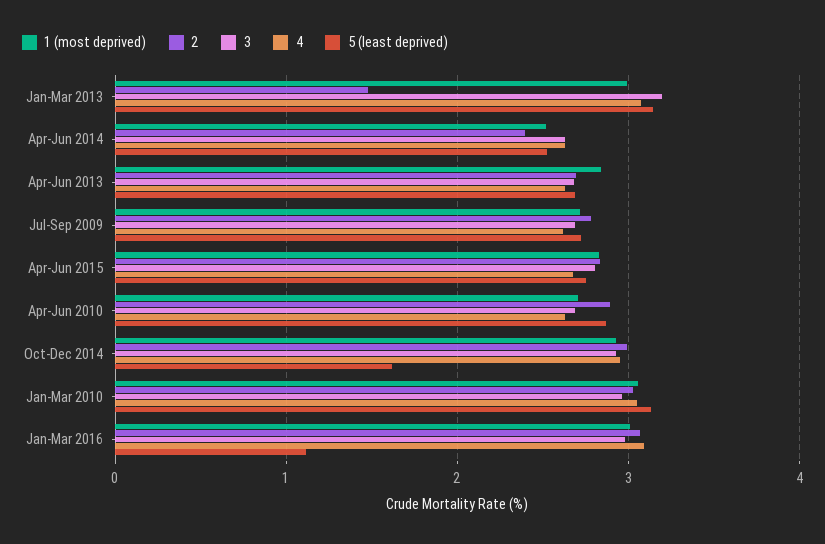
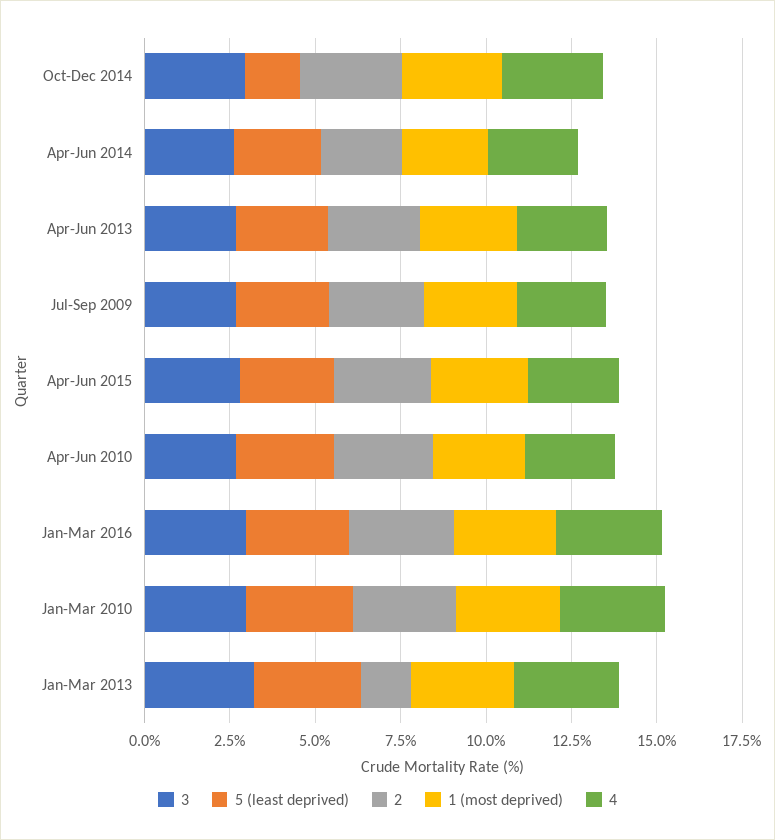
5 (least deprived), Jan-Mar 2016: 1.1 -> 3

